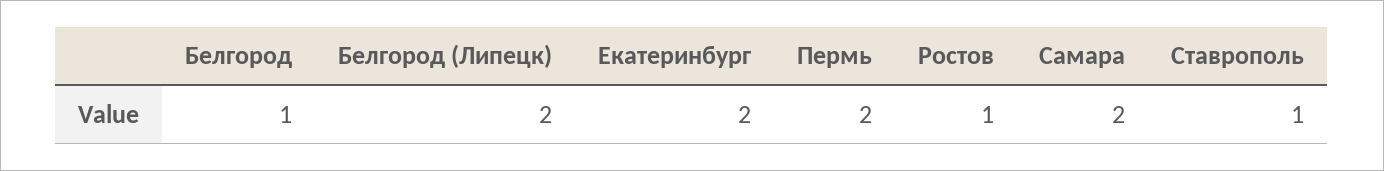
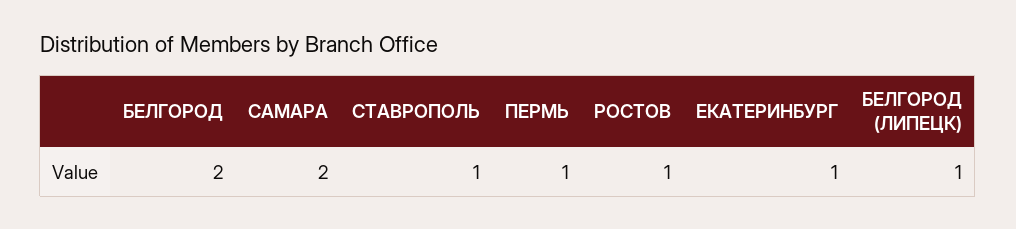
Белгород: 1 -> 2
Белгород (Липецк): 2 -> 1
Екатеринбург: 2 -> 1
Пермь: 2 -> 1

